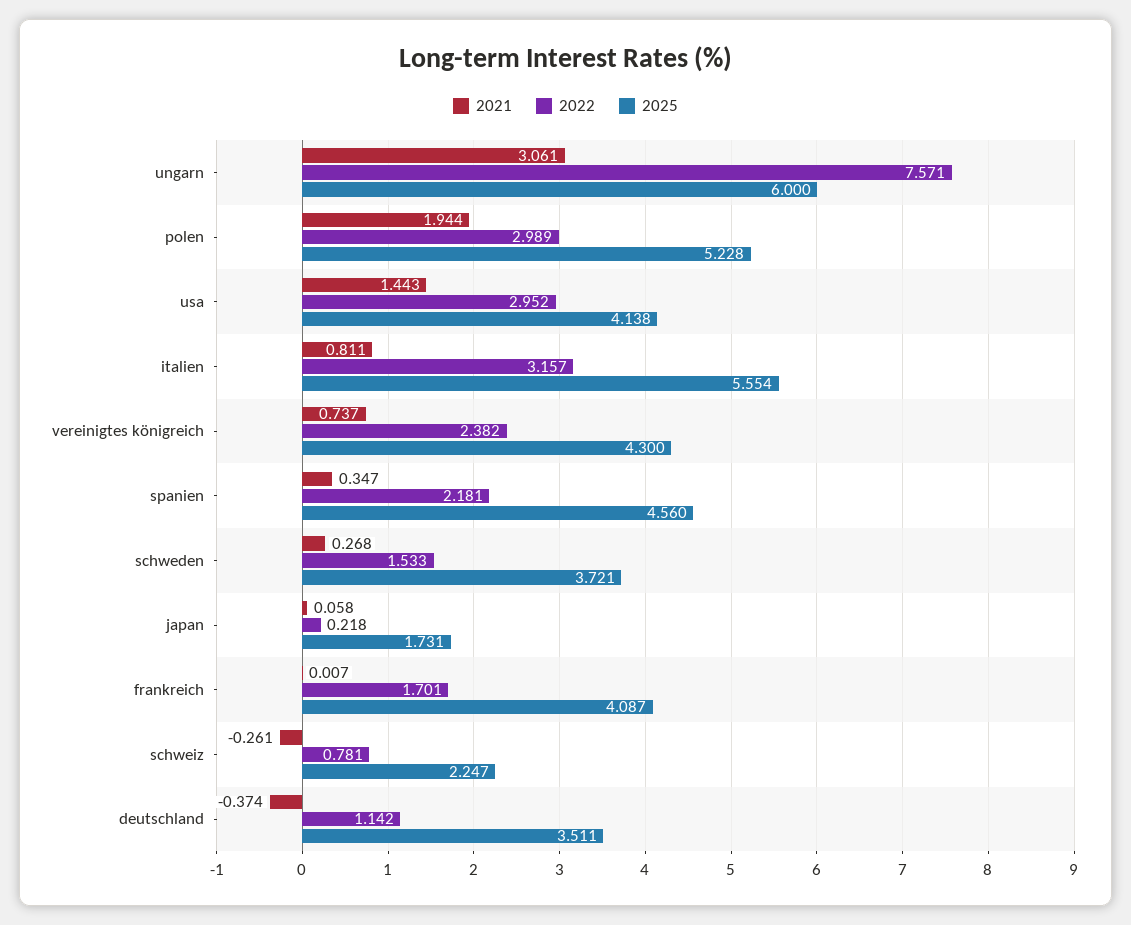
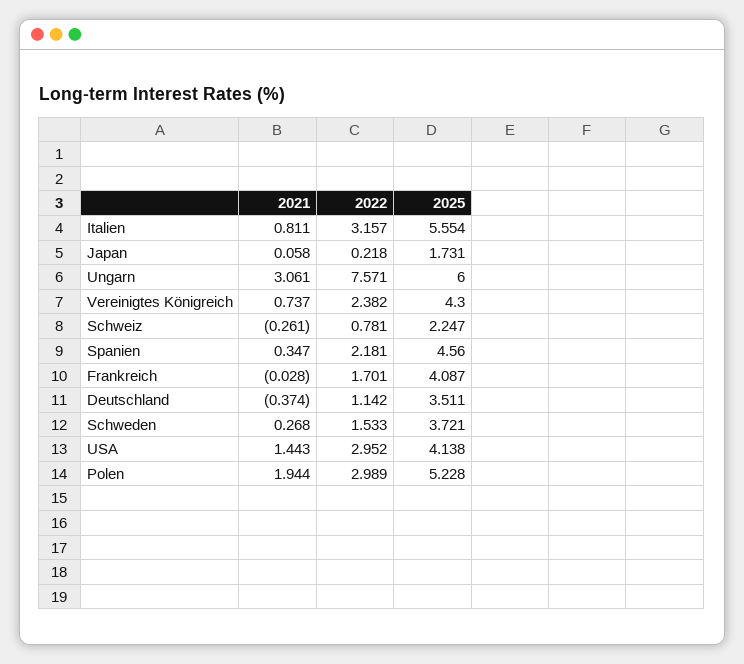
2021, frankreich: 0.007 -> -0.028

